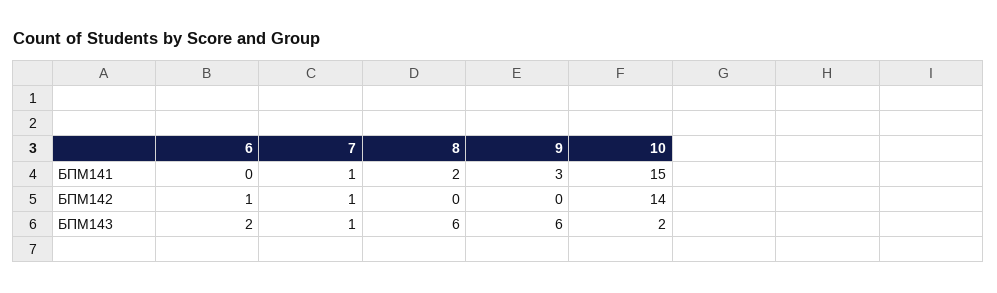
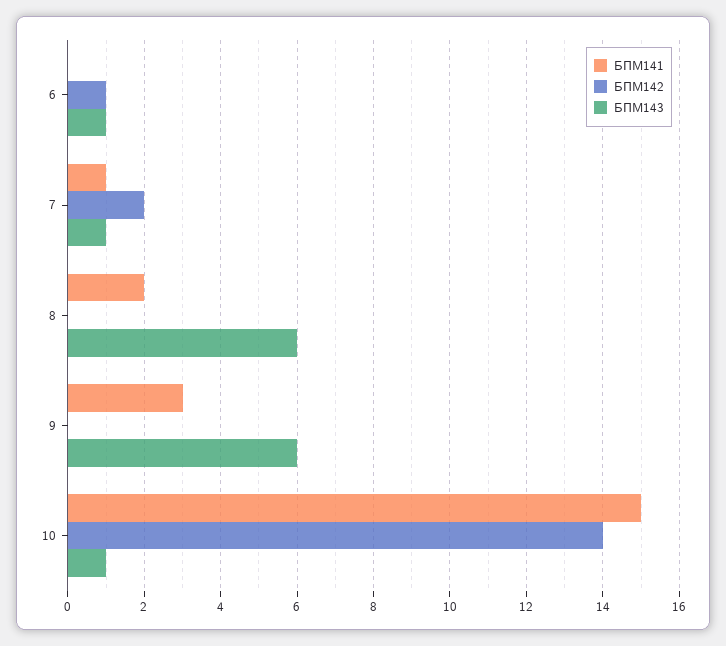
БПМ142, 7: 1 -> 2
БПМ143, 6: 2 -> 1
БПМ143, 10: 2 -> 1

